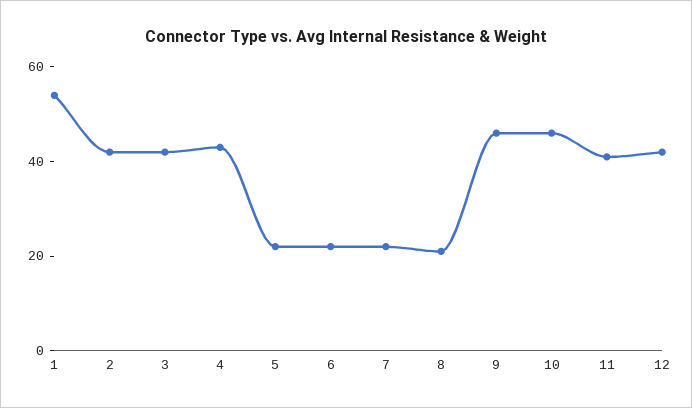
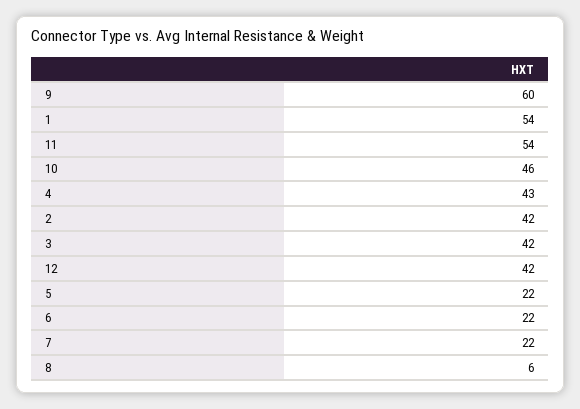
8: 20 -> 6
9: 45 -> 60
11: 40 -> 54

